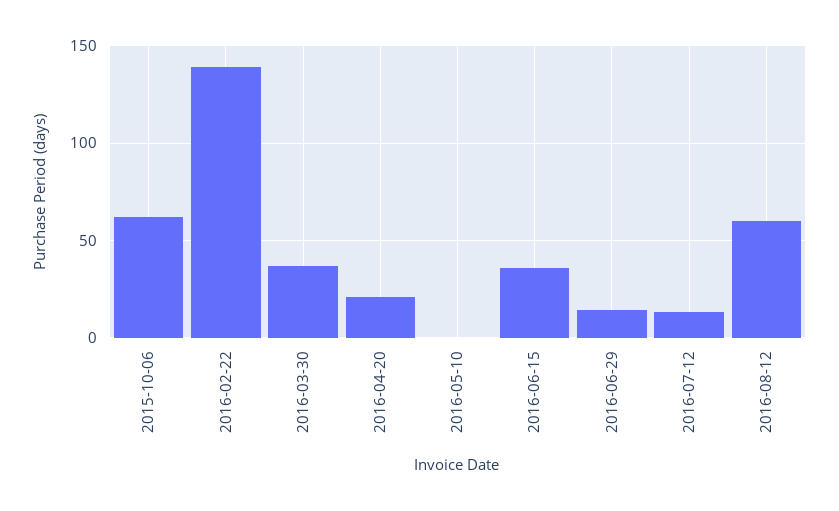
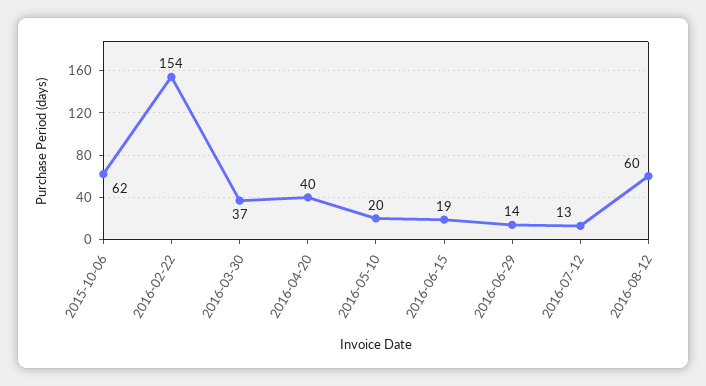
2016-02-22: 140 -> 154
2016-04-20: 20 -> 40
2016-05-10: 0 -> 20
2016-06-15: 35 -> 19

